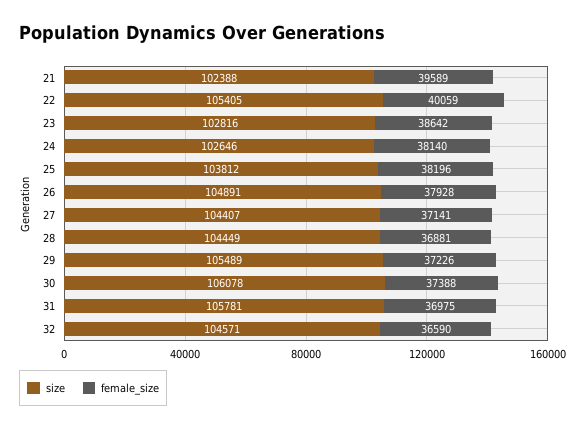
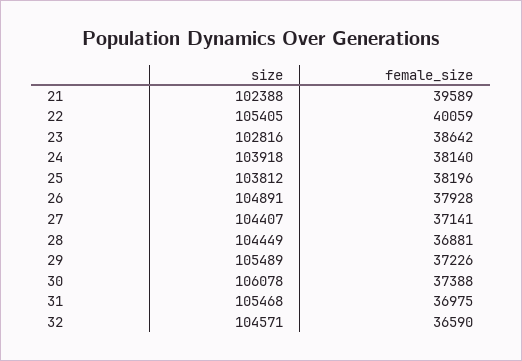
size, 24: 102646 -> 103918
size, 31: 105781 -> 105468

